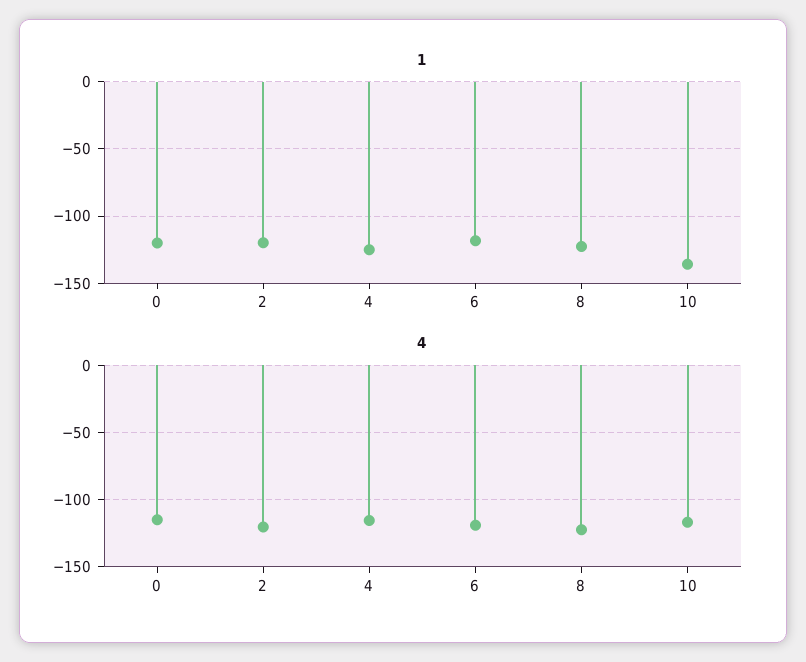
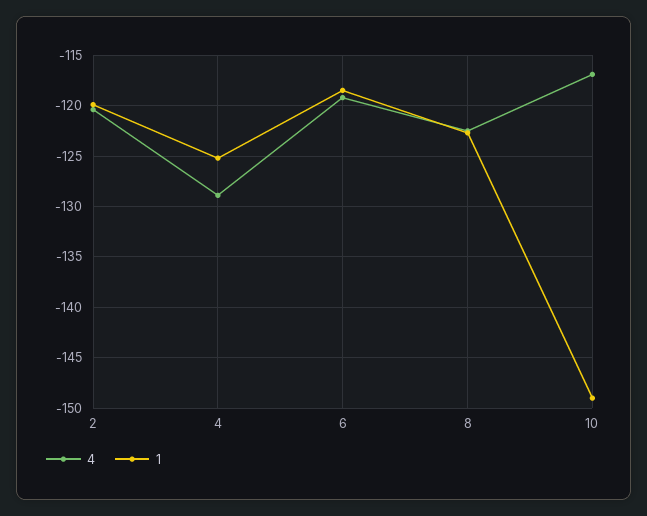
1, 0: -120 -> none
1, 10: -135 -> -149
4, 0: -115 -> none
4, 4: -115 -> -129

